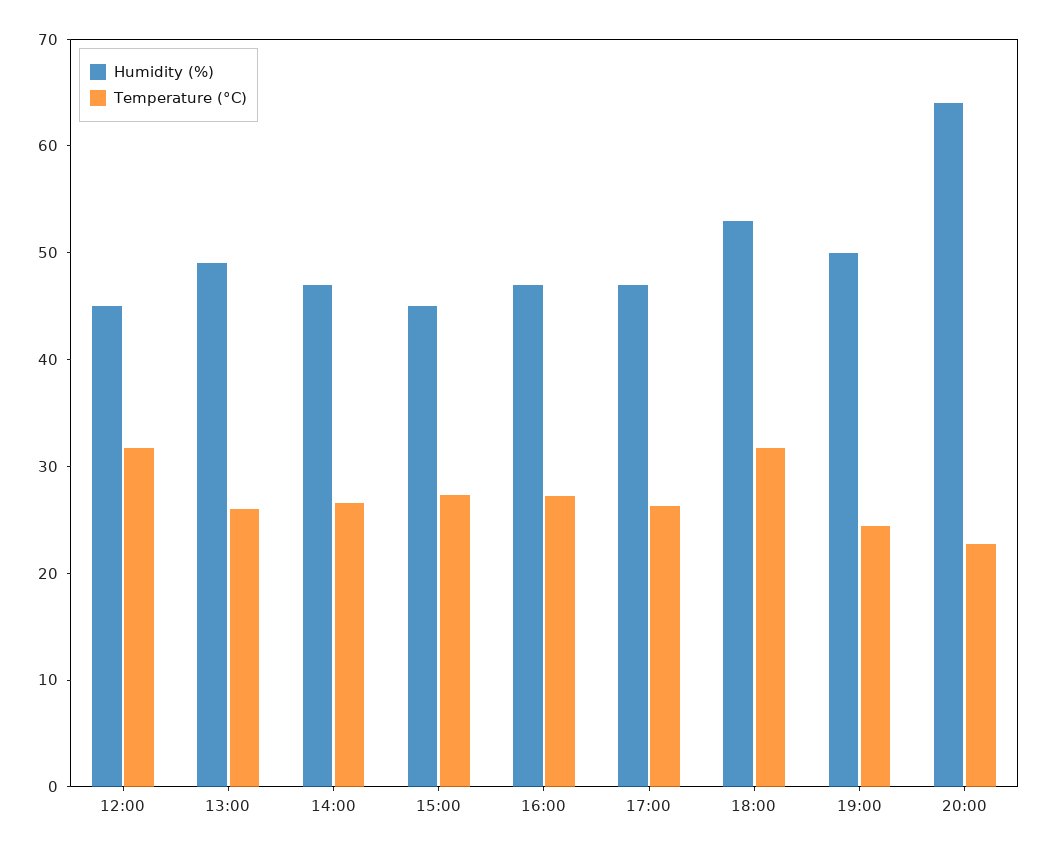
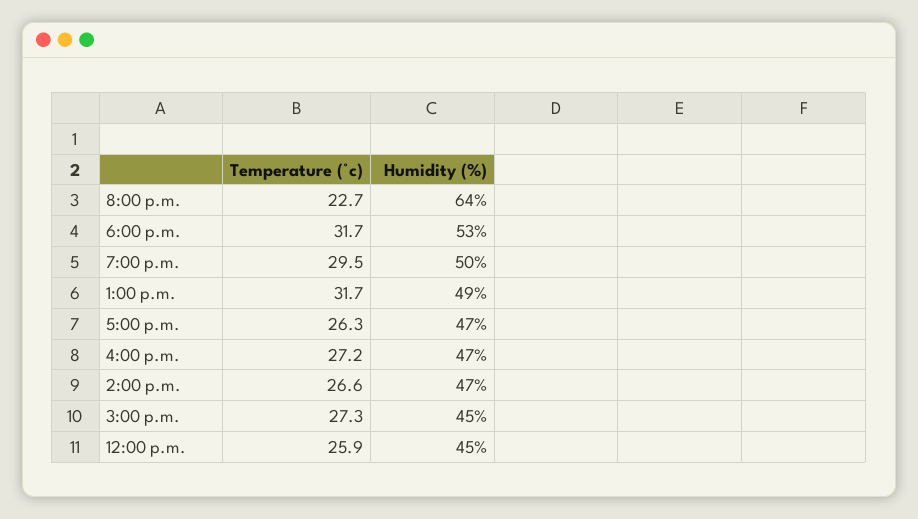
Temperature (°C), 12:00: 32 -> 25.9
Temperature (°C), 13:00: 26 -> 31.7
Temperature (°C), 19:00: 24 -> 29.5

